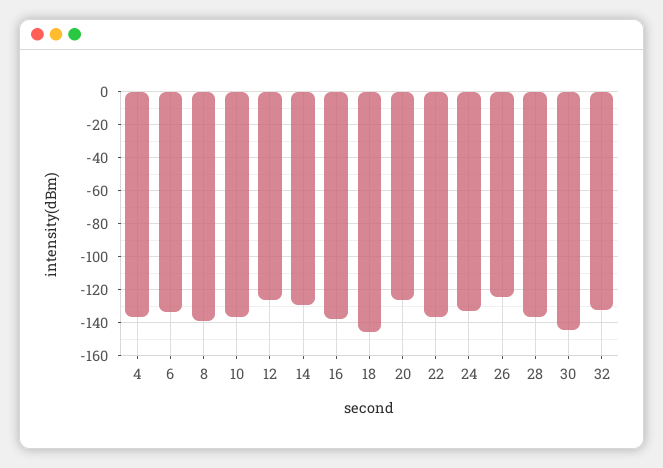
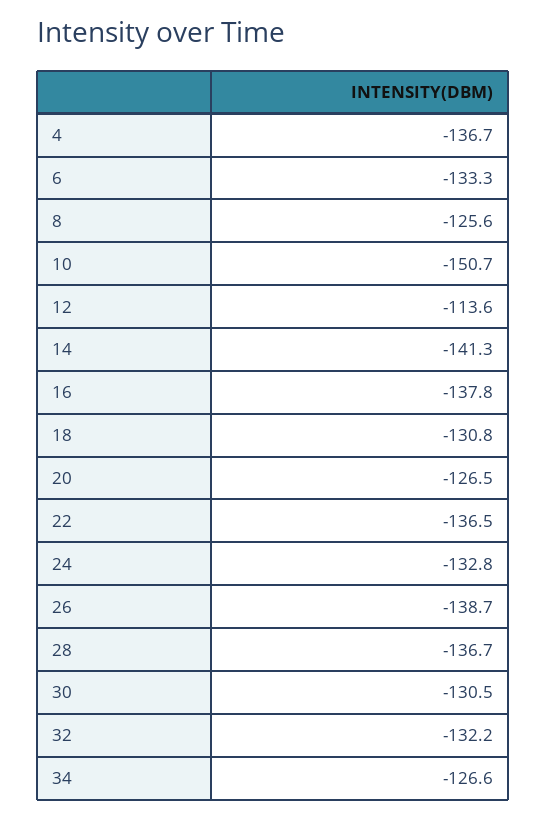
8: -140 -> -125.6
10: -135 -> -150.7
12: -125 -> -113.6
14: -130 -> -141.3
18: -145 -> -130.8
26: -125 -> -138.7
30: -145 -> -130.5
34: none -> -126.6

